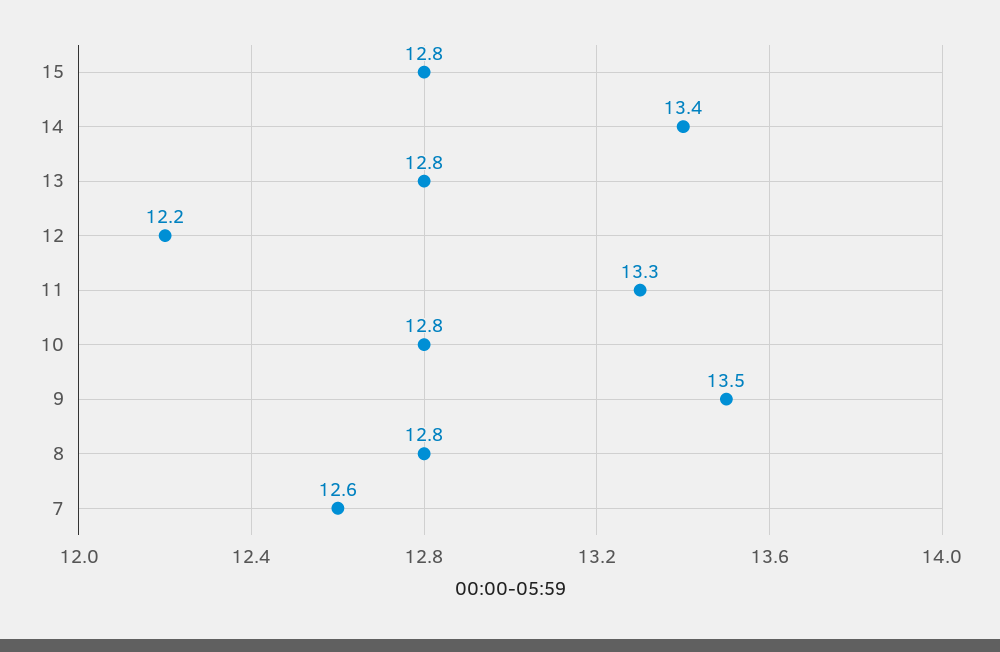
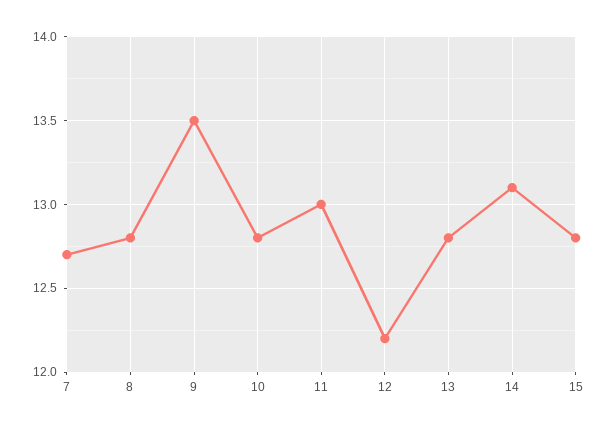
14: 13.4 -> 13.1
11: 13.3 -> 13
7: 12.6 -> 12.7

